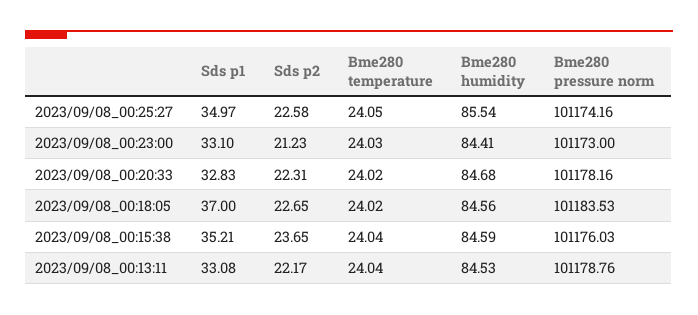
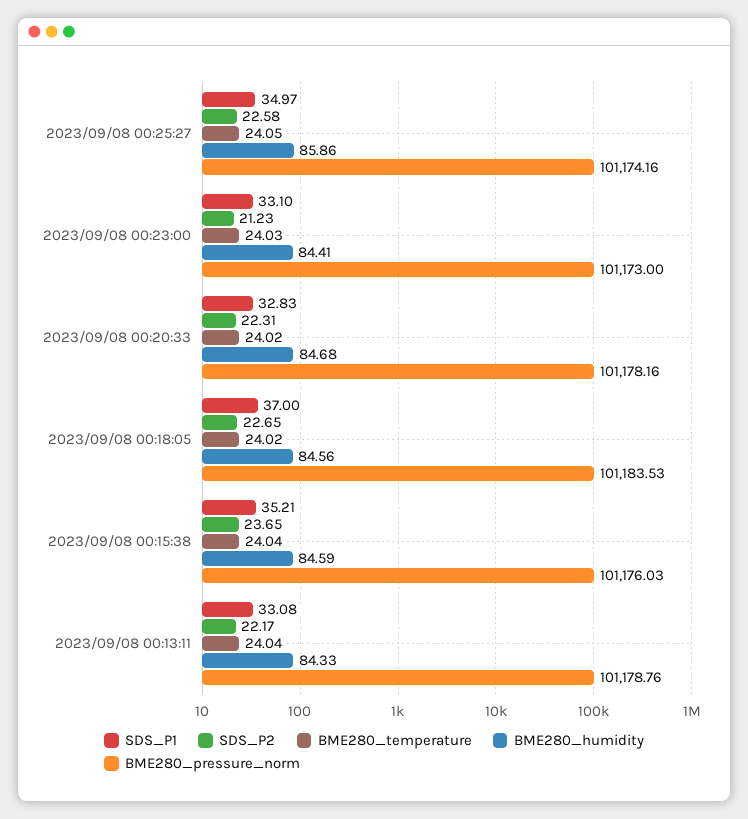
Bme280 humidity, 2023/09/08_00:25:27: 85.54 -> 85.86
Bme280 humidity, 2023/09/08_00:13:11: 84.53 -> 84.33

